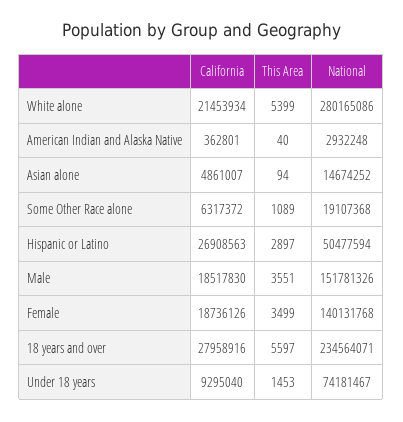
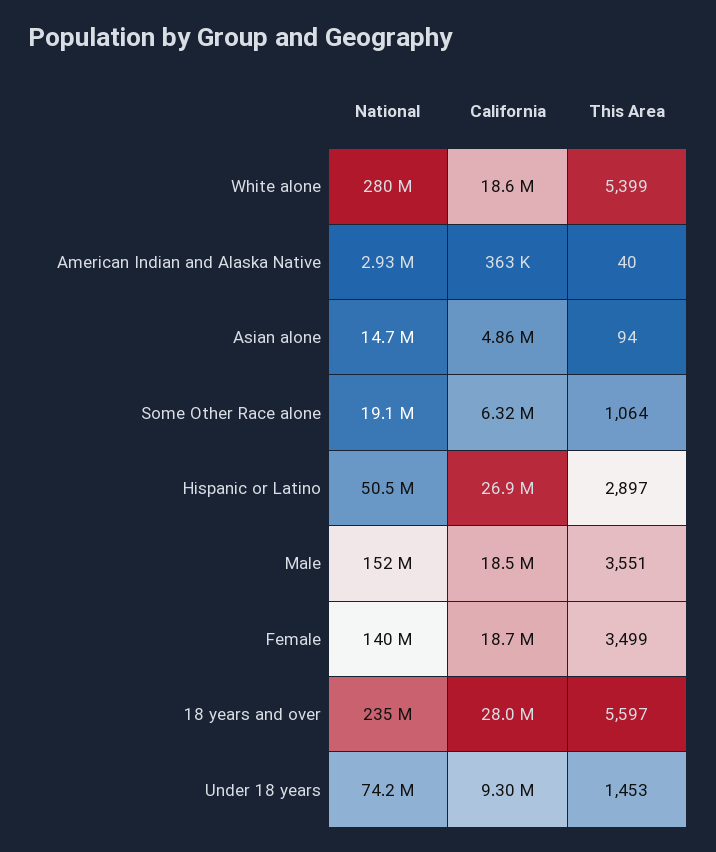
California, White alone: 21453934 -> 18600000
This Area, Some Other Race alone: 1089 -> 1064

